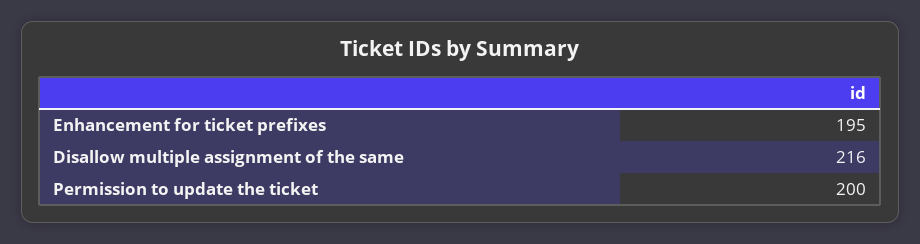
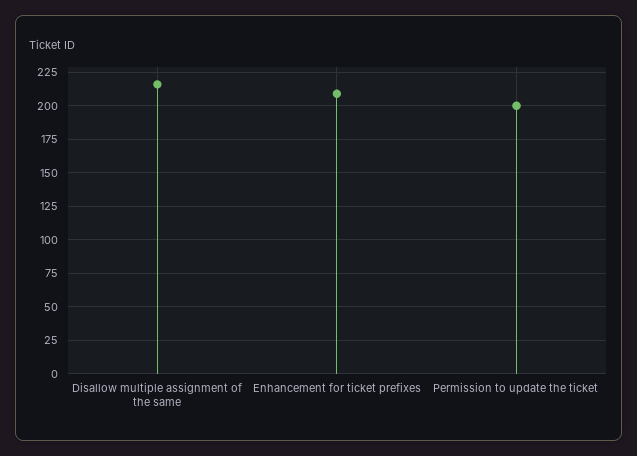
Enhancement for ticket prefixes: 195 -> 210

